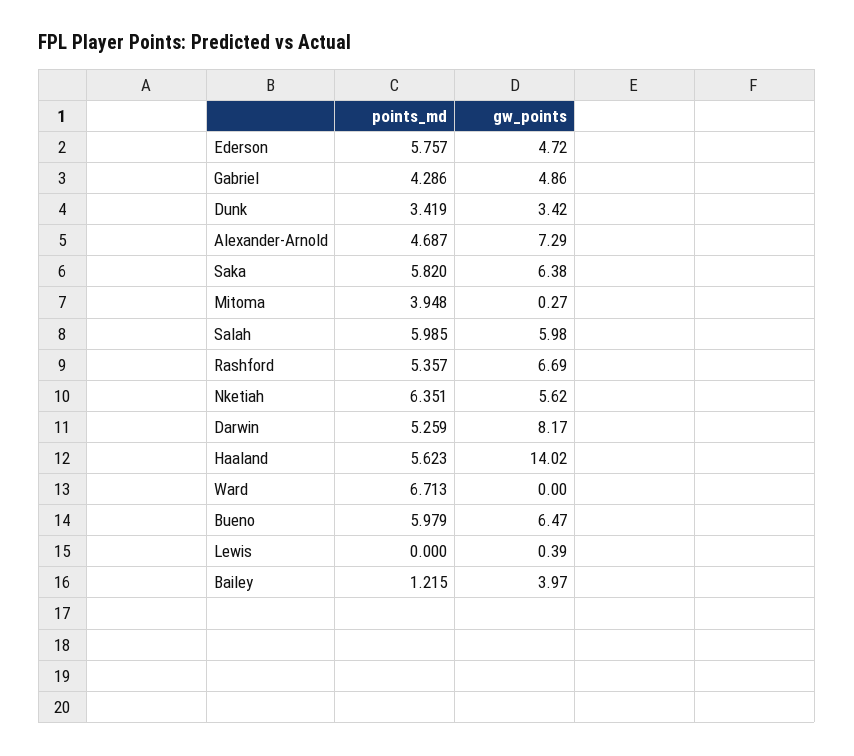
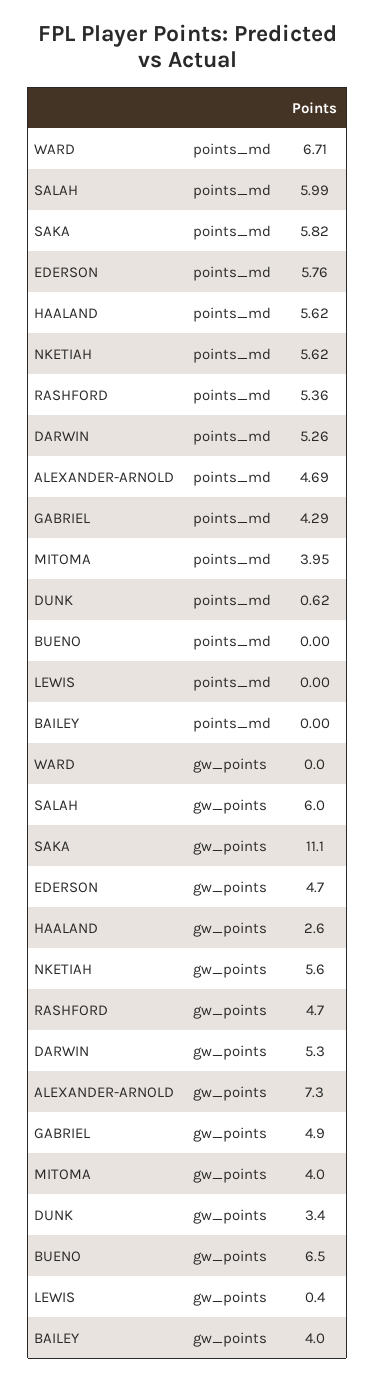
points_md, Dunk: 3.419 -> 0.62
gw_points, Saka: 6.38 -> 11.1
gw_points, Mitoma: 0.27 -> 4
gw_points, Rashford: 6.69 -> 4.7
points_md, Nketiah: 6.351 -> 5.62
gw_points, Darwin: 8.17 -> 5.3
gw_points, Haaland: 14.02 -> 2.6
points_md, Bueno: 5.979 -> 0
points_md, Bailey: 1.215 -> 0

